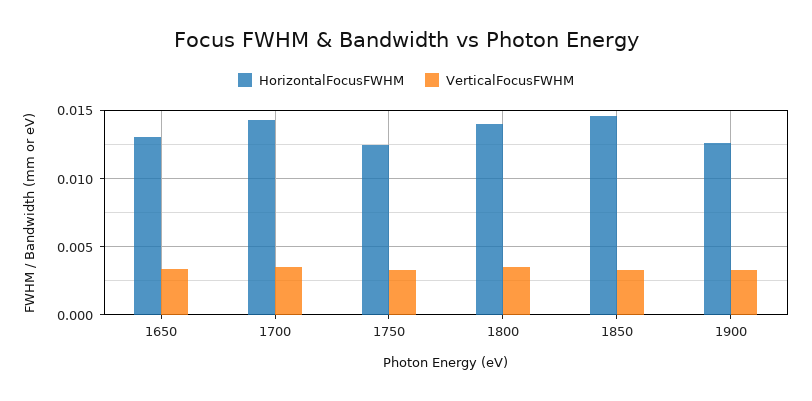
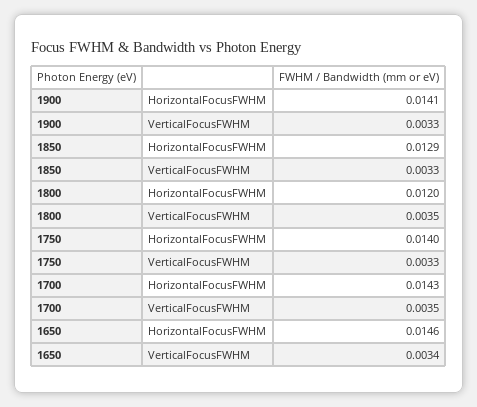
HorizontalFocusFWHM, 1650: 0.013 -> 0.0146
HorizontalFocusFWHM, 1750: 0.0125 -> 0.014
HorizontalFocusFWHM, 1800: 0.014 -> 0.012
HorizontalFocusFWHM, 1850: 0.0145 -> 0.0129
HorizontalFocusFWHM, 1900: 0.0125 -> 0.0141

